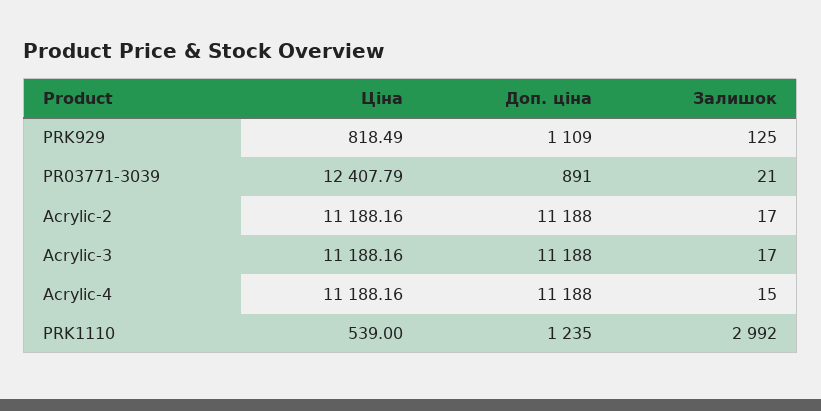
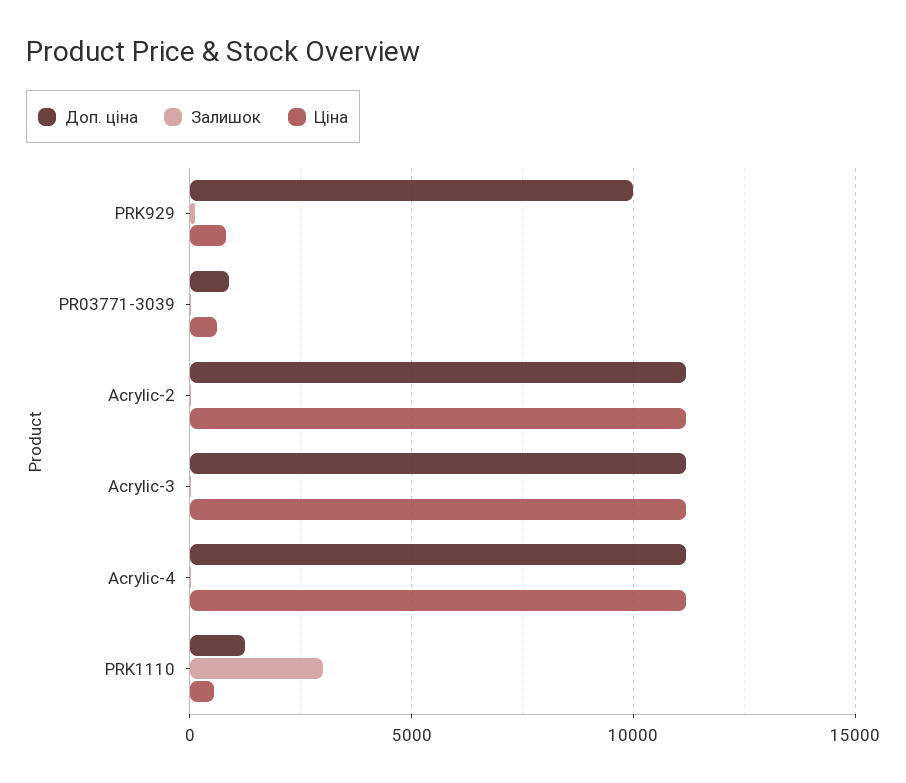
Доп. ціна, PRK929: 1109 -> 10000
Ціна, PR03771-3039: 12407.79 -> 500

